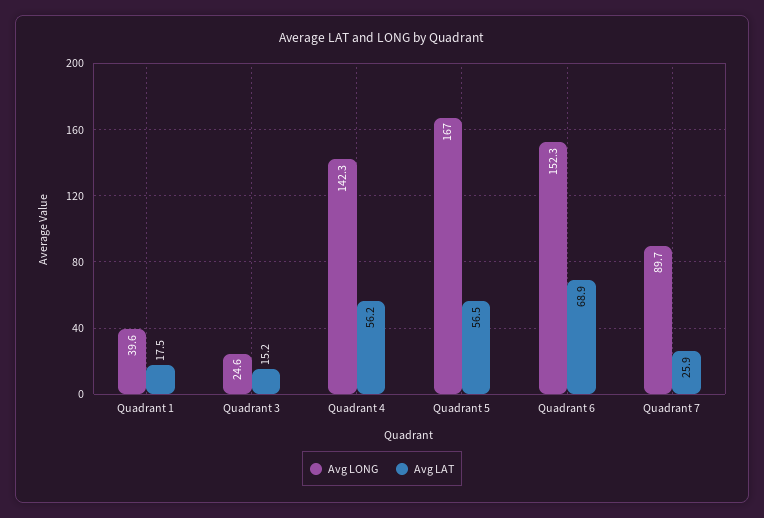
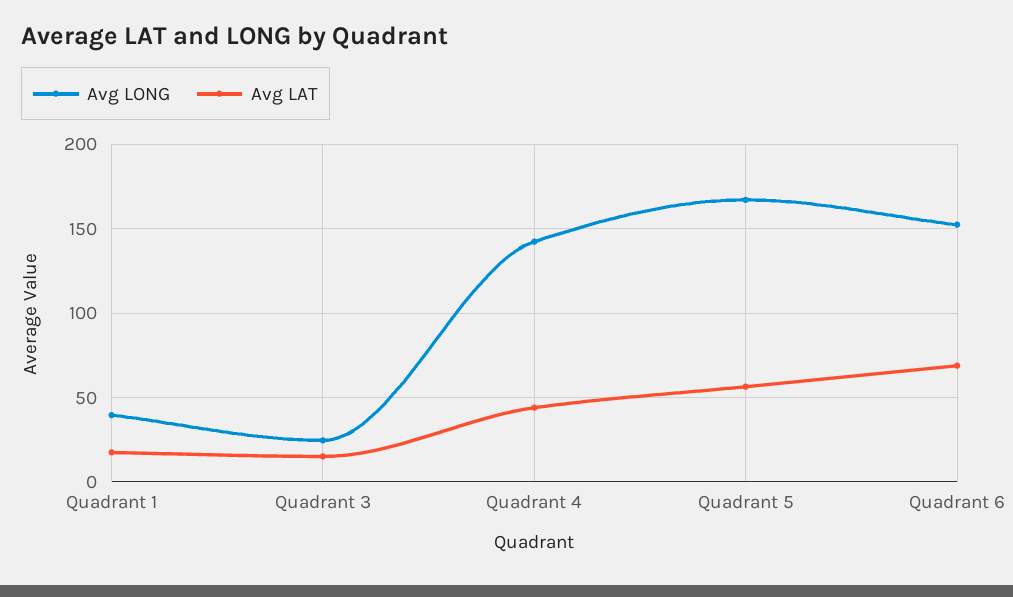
Avg LAT, Quadrant 4: 56.2 -> 45
Avg LONG, Quadrant 7: 89.7 -> none
Avg LAT, Quadrant 7: 25.9 -> none

